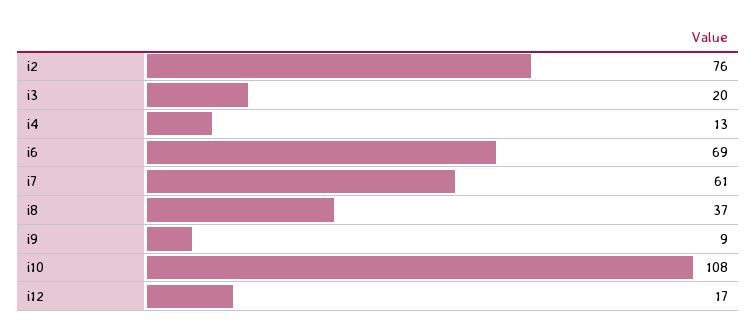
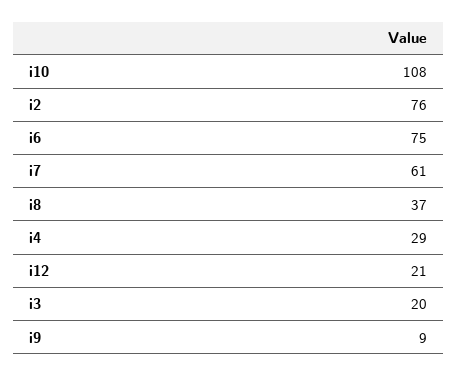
i4: 13 -> 29
i6: 69 -> 75
i12: 17 -> 21

